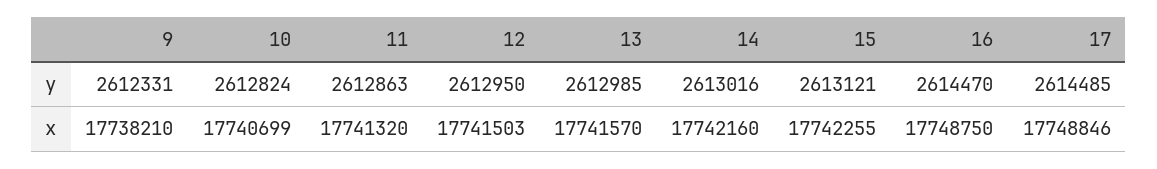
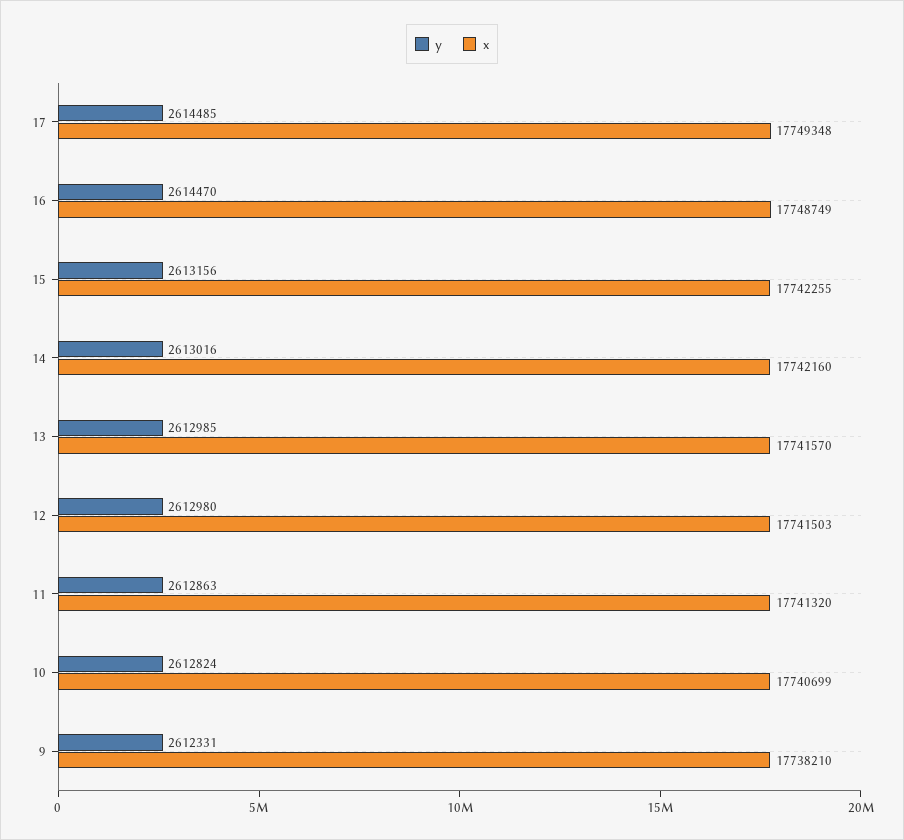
y, 12: 2612950 -> 2612980
y, 15: 2613121 -> 2613156
x, 16: 17748750 -> 17748749
x, 17: 17748846 -> 17749348

